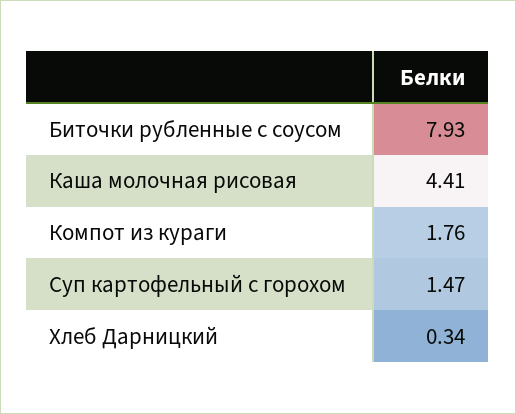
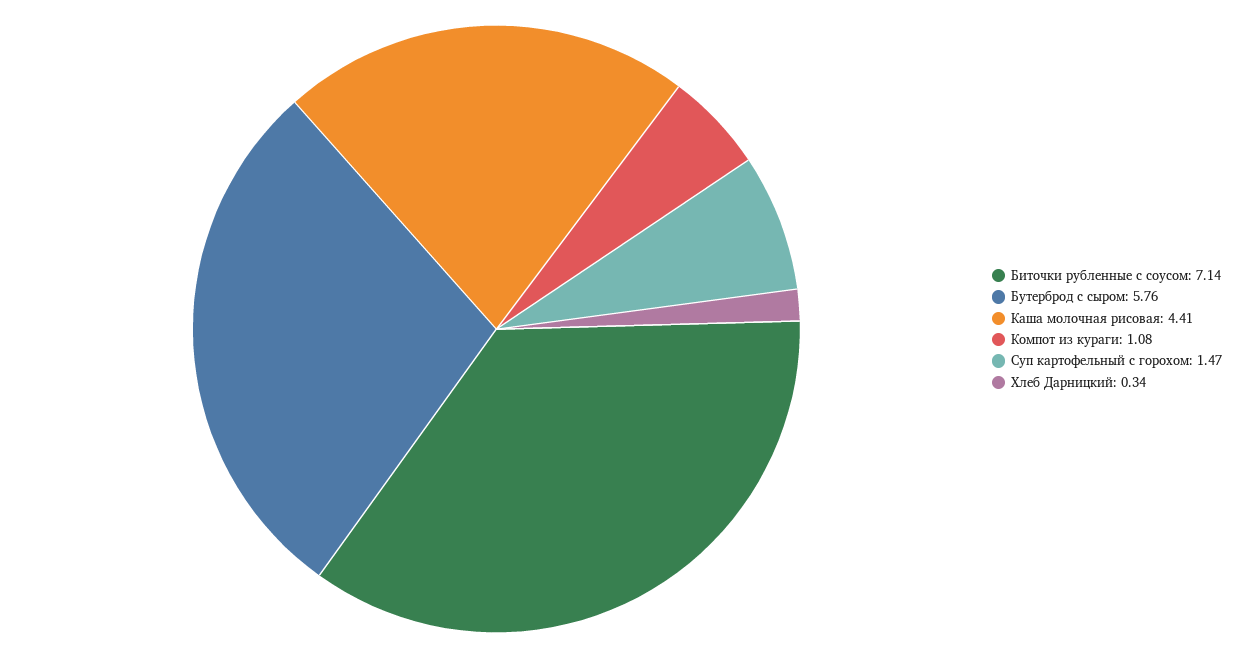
Биточки рубленные с соусом: 7.93 -> 7.14
Компот из кураги: 1.76 -> 1.08
Бутерброд с сыром: none -> 5.76

